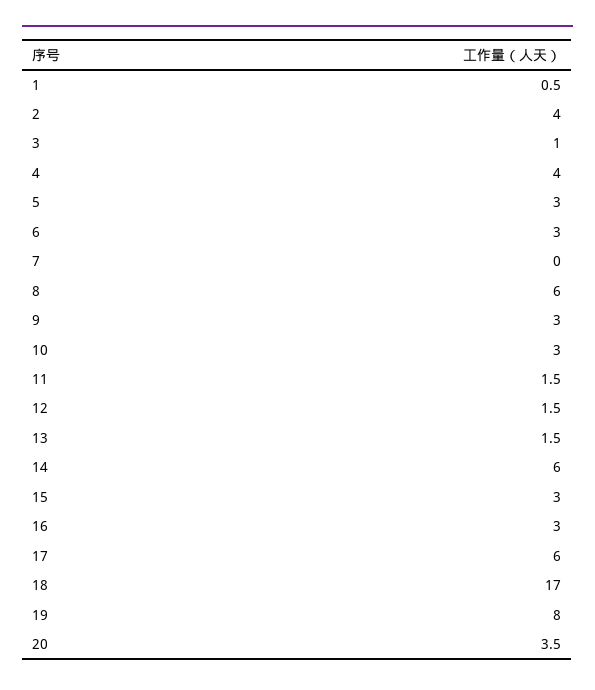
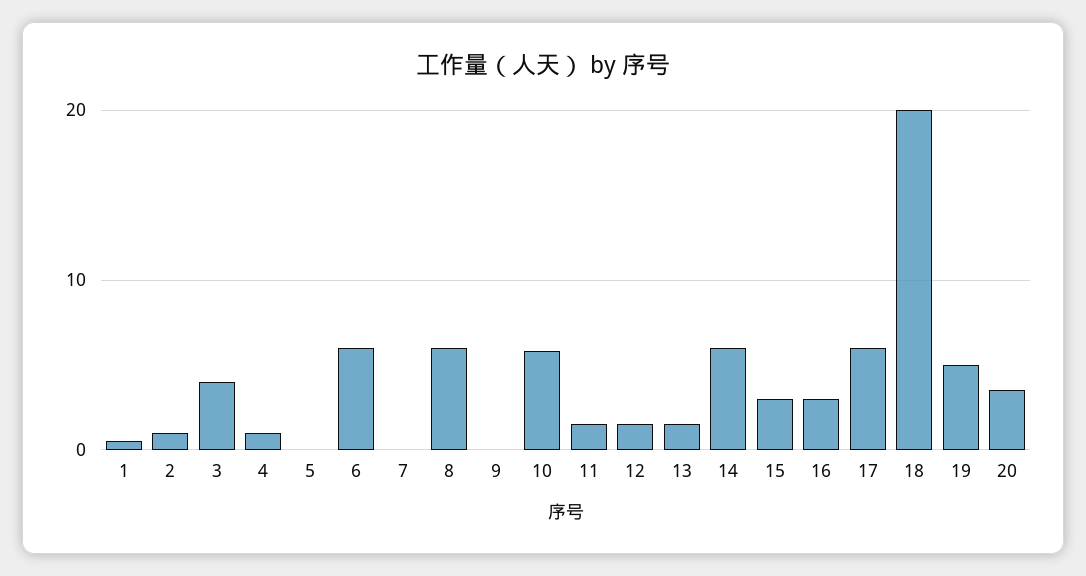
2: 4 -> 1
3: 1 -> 4
4: 4 -> 1
5: 3 -> 0
6: 3 -> 6
9: 3 -> 0
10: 3 -> 6
18: 17 -> 20
19: 8 -> 5

